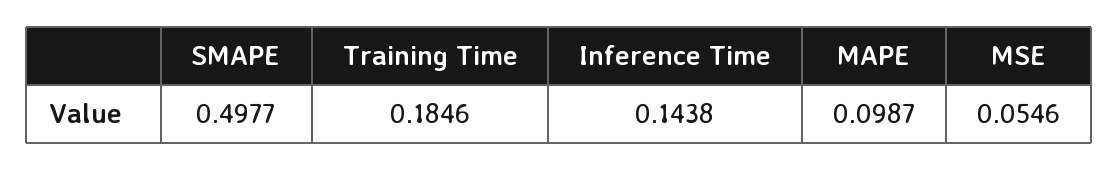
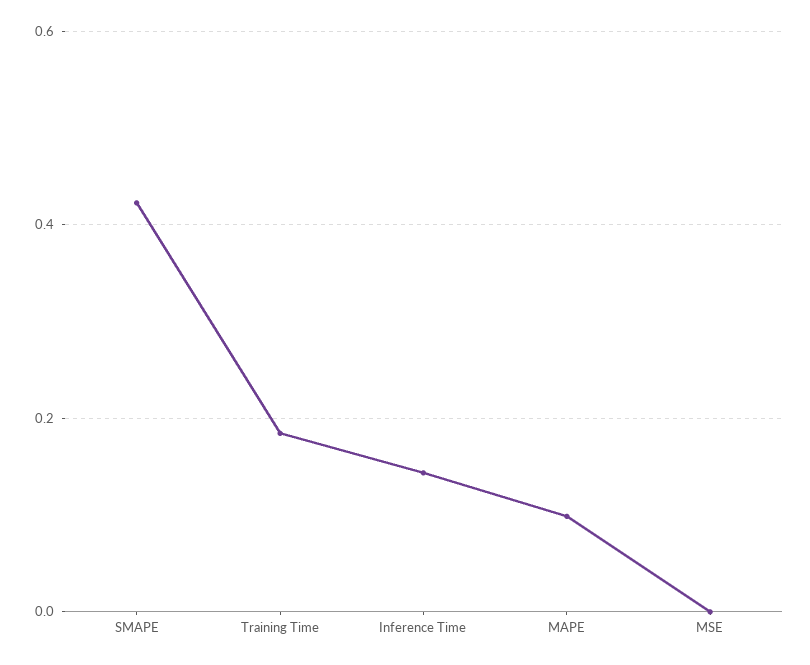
SMAPE: 0.4977 -> 0.42
MSE: 0.0546 -> 0

